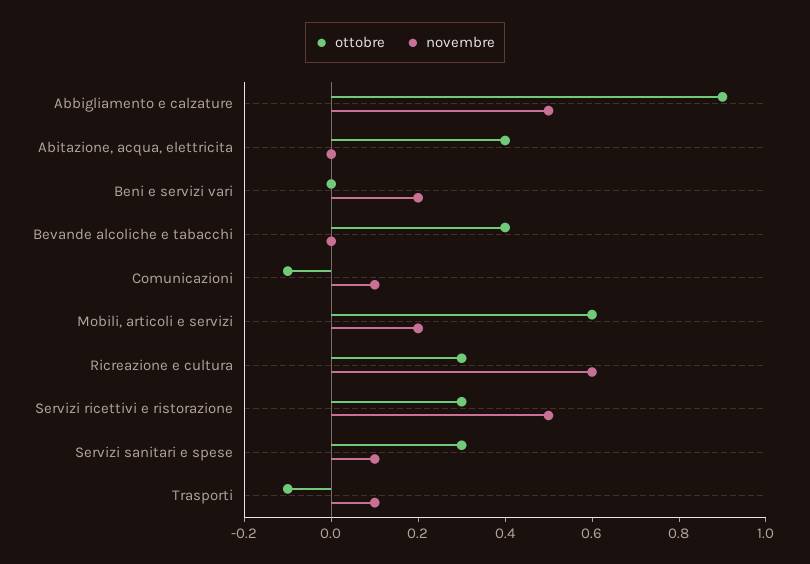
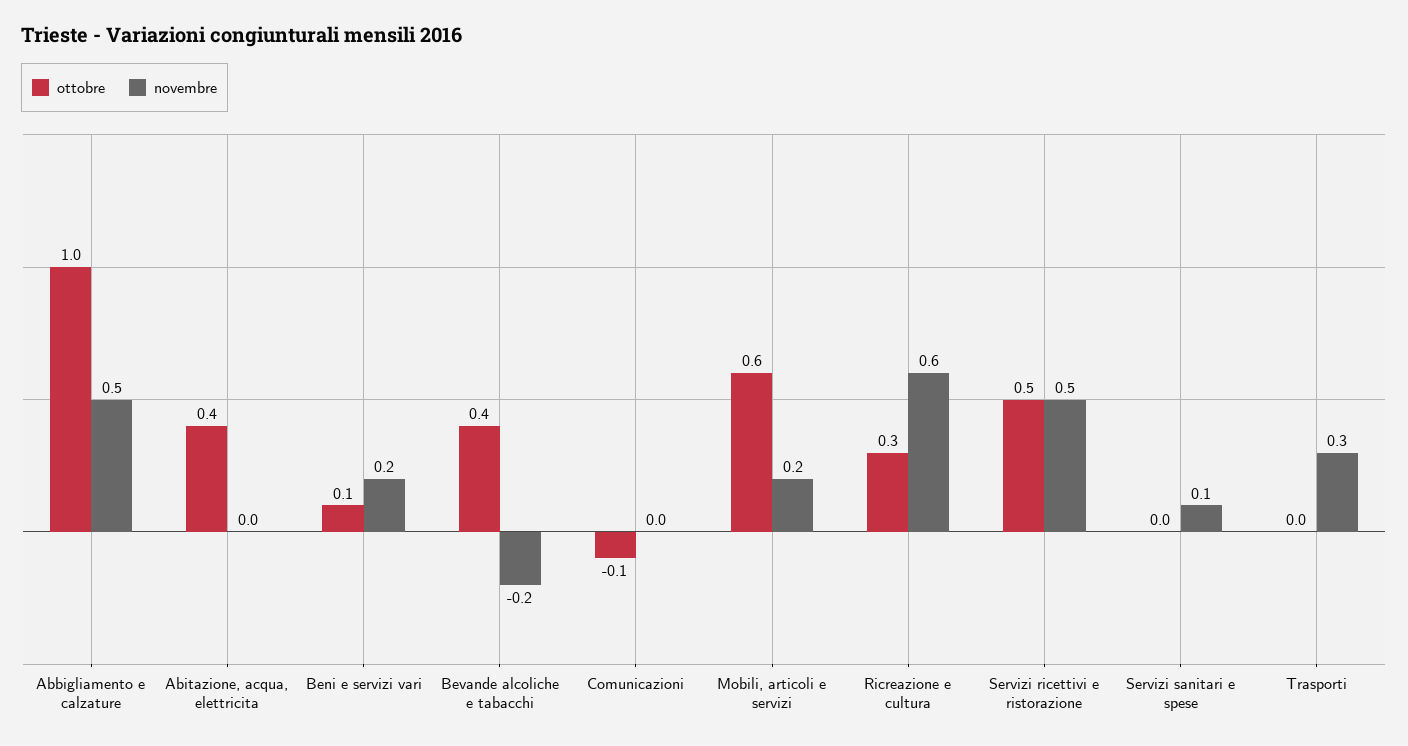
ottobre, Abbigliamento e calzature: 0.9 -> 1
ottobre, Beni e servizi vari: 0 -> 0.1
novembre, Bevande alcoliche e tabacchi: 0 -> -0.2
novembre, Comunicazioni: 0.1 -> 0
ottobre, Servizi ricettivi e ristorazione: 0.3 -> 0.5
ottobre, Servizi sanitari e spese: 0.3 -> 0
ottobre, Trasporti: -0.1 -> 0
novembre, Trasporti: 0.1 -> 0.3

